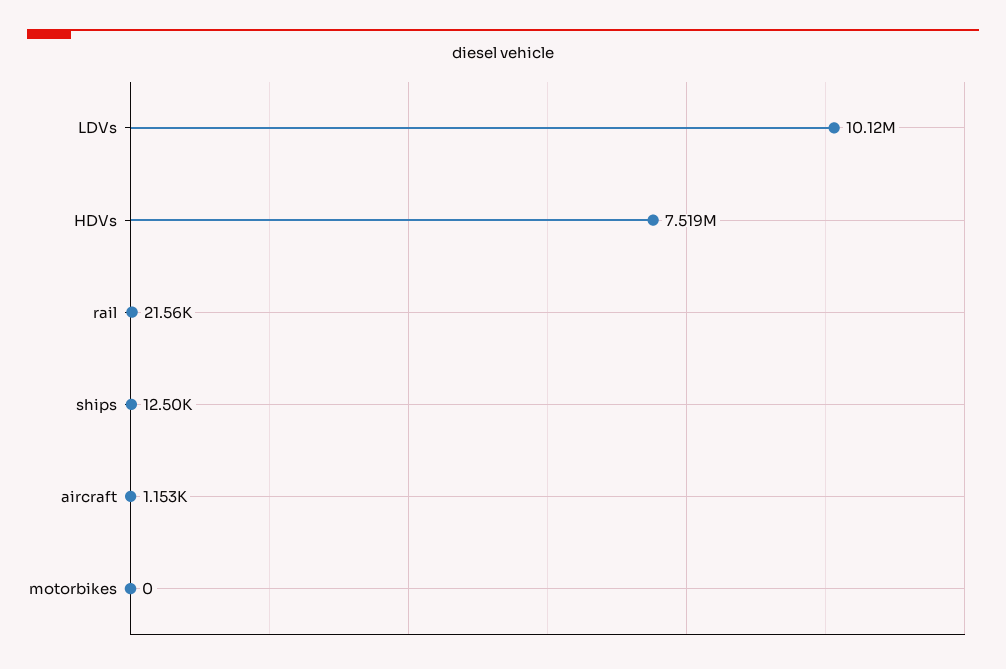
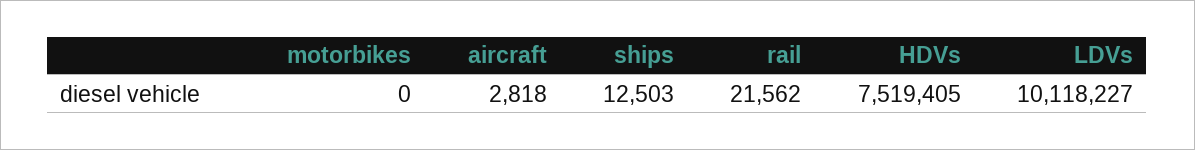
aircraft: 1153 -> 2818

